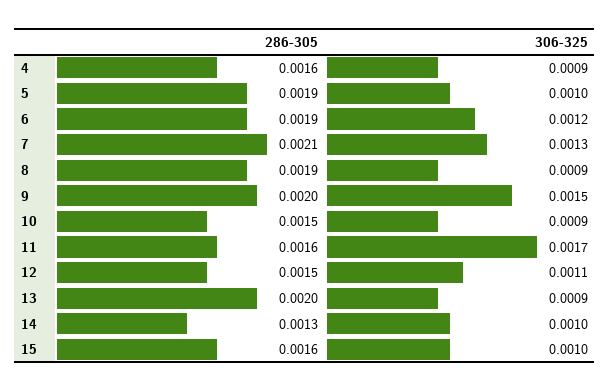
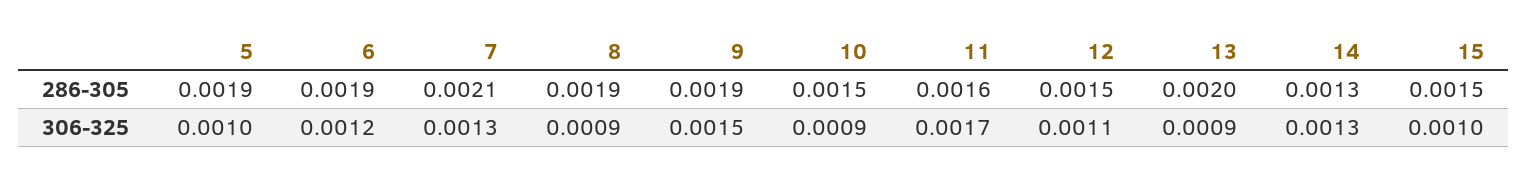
286-305, 4: 0.0016 -> none
306-325, 4: 0.0009 -> none
286-305, 9: 0.002 -> 0.0019
306-325, 14: 0.001 -> 0.0013
286-305, 15: 0.0016 -> 0.0015

